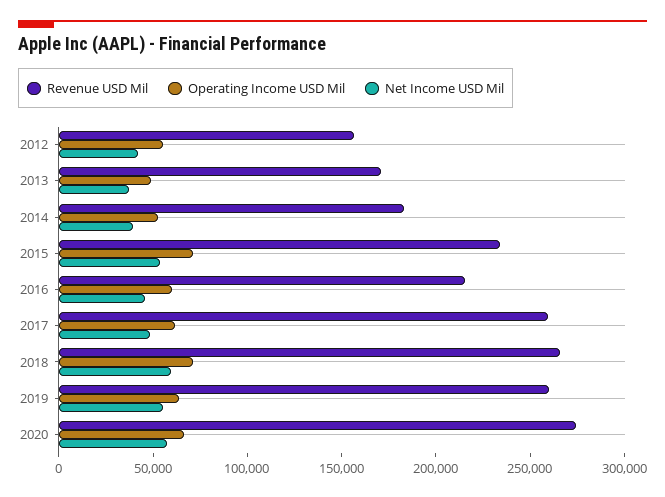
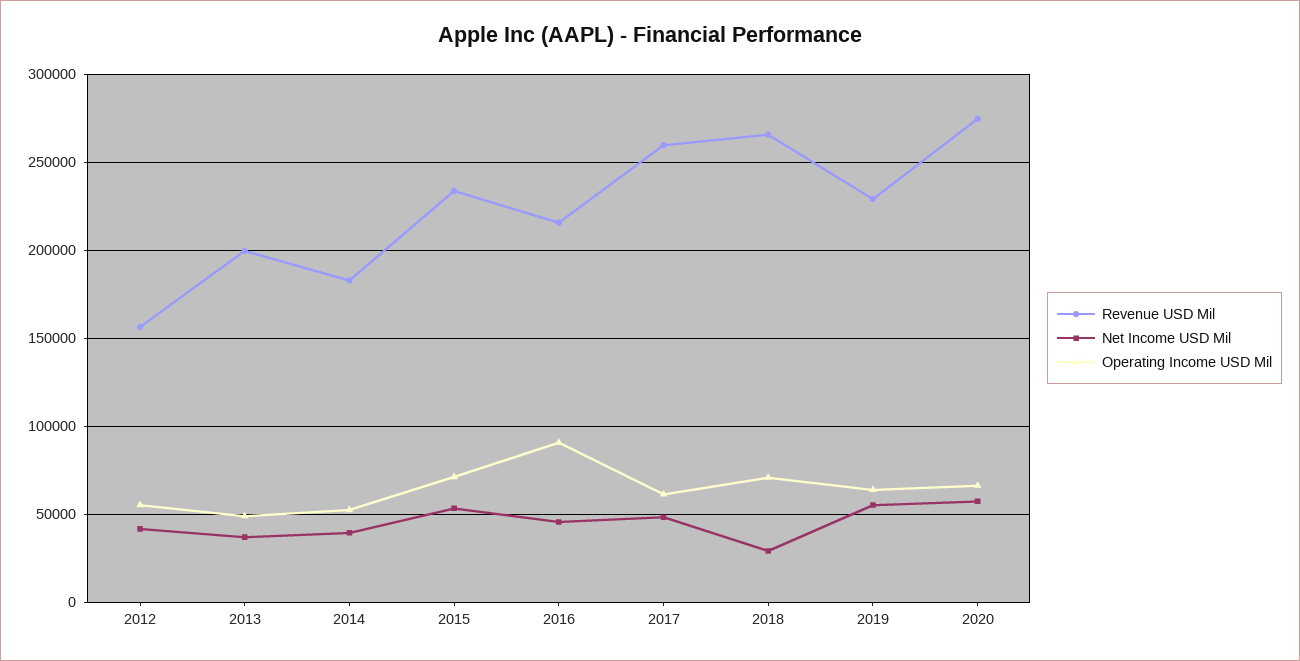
Revenue USD Mil, 2013: 170000 -> 200000
Operating Income USD Mil, 2016: 60000 -> 90000
Net Income USD Mil, 2018: 60000 -> 30000
Revenue USD Mil, 2019: 260000 -> 230000

